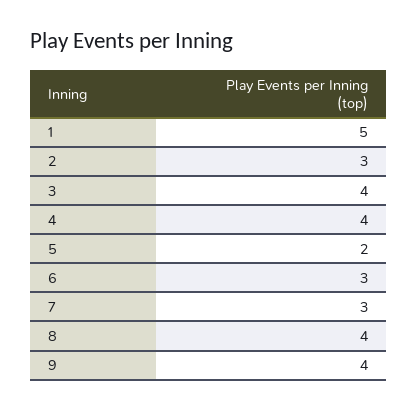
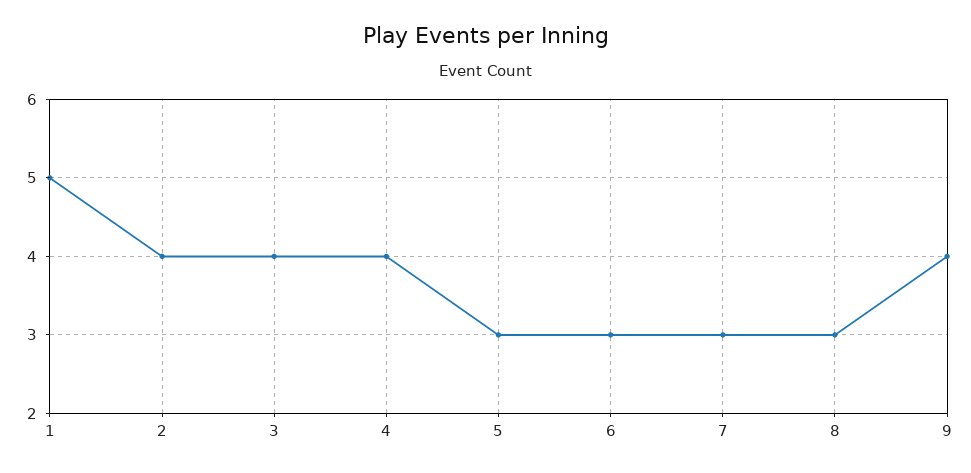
2: 3 -> 4
5: 2 -> 3
8: 4 -> 3

